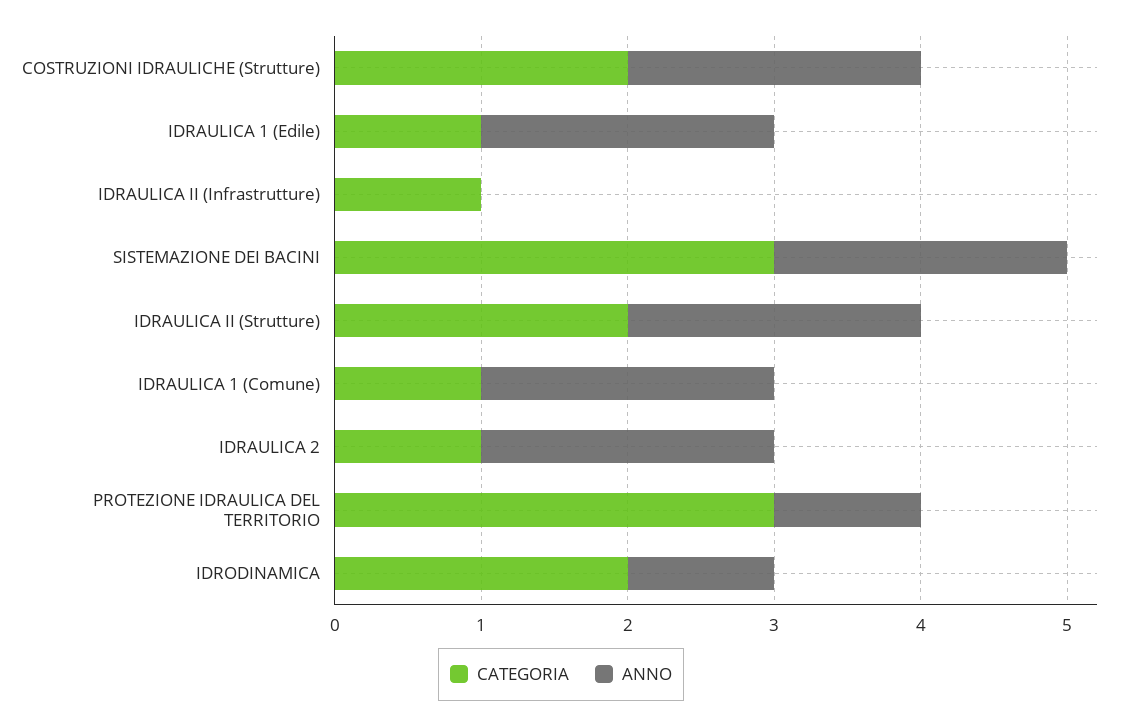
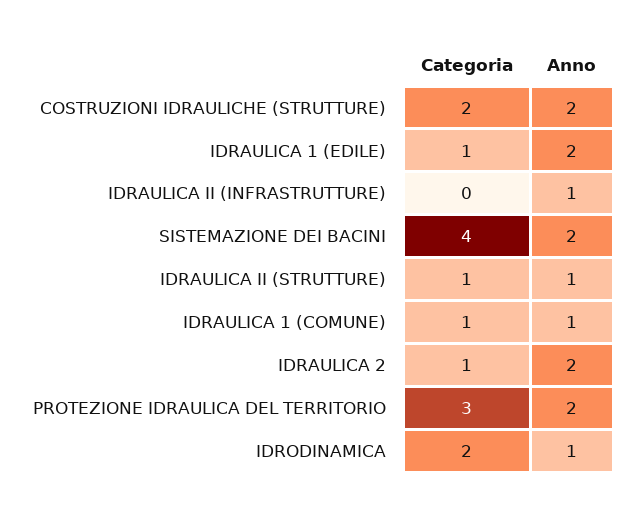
CATEGORIA, IDRAULICA II (Infrastrutture): 1 -> 0
ANNO, IDRAULICA II (Infrastrutture): 0 -> 1
CATEGORIA, SISTEMAZIONE DEI BACINI: 3 -> 4
CATEGORIA, IDRAULICA II (Strutture): 2 -> 1
ANNO, IDRAULICA II (Strutture): 2 -> 1
ANNO, IDRAULICA 1 (Comune): 2 -> 1
ANNO, PROTEZIONE IDRAULICA DEL TERRITORIO: 1 -> 2

